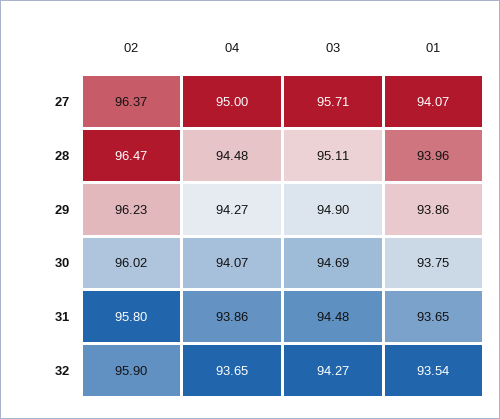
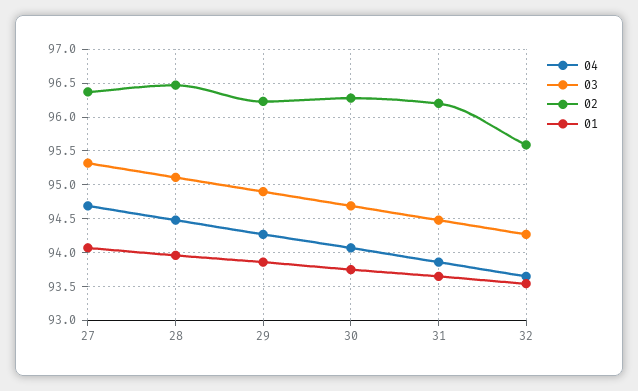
04, 27: 95 -> 94.7
03, 27: 95.71 -> 95.3
02, 30: 96.02 -> 96.3
02, 31: 95.8 -> 96.2
02, 32: 95.9 -> 95.6

